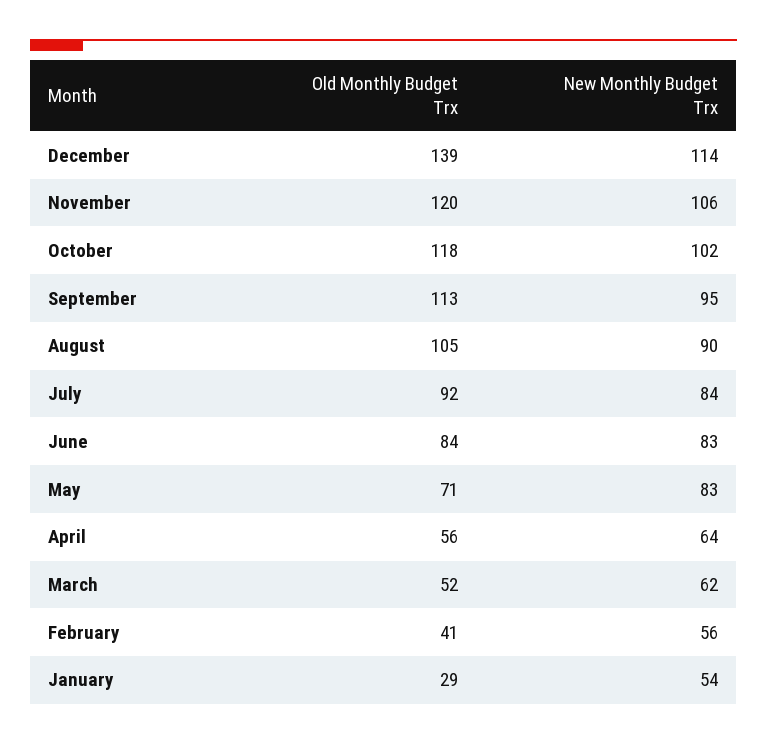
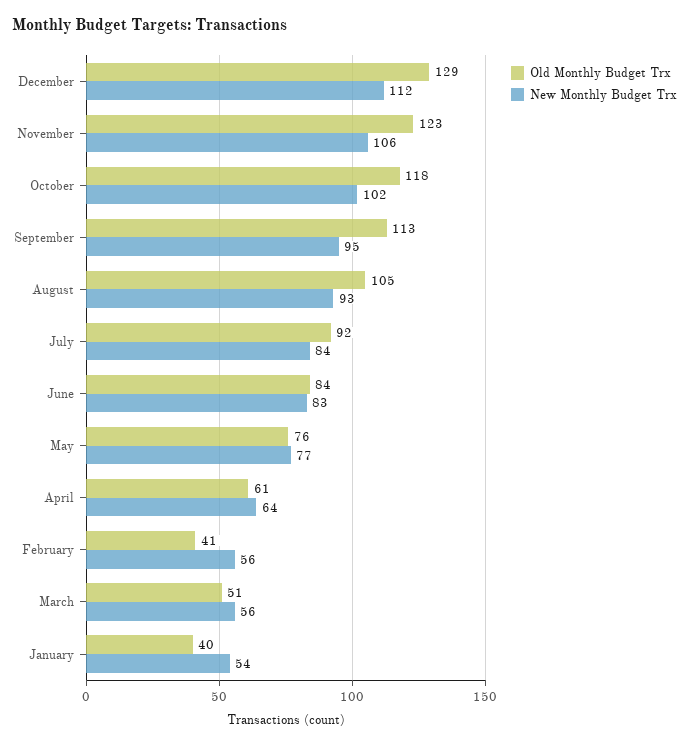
Old Monthly Budget Trx, December: 139 -> 129
New Monthly Budget Trx, December: 114 -> 112
Old Monthly Budget Trx, November: 120 -> 123
New Monthly Budget Trx, August: 90 -> 93
Old Monthly Budget Trx, May: 71 -> 76
New Monthly Budget Trx, May: 83 -> 77
Old Monthly Budget Trx, April: 56 -> 61
Old Monthly Budget Trx, March: 52 -> 51
New Monthly Budget Trx, March: 62 -> 56
Old Monthly Budget Trx, January: 29 -> 40

